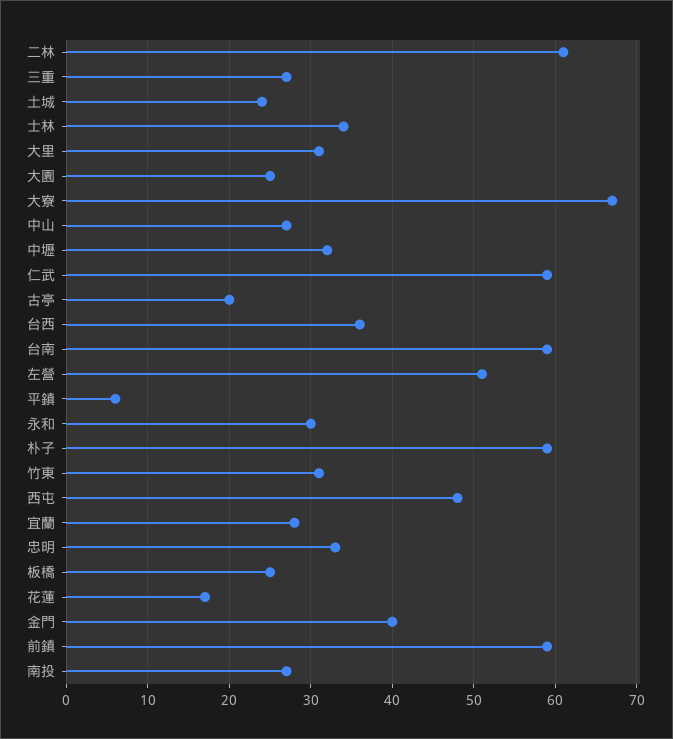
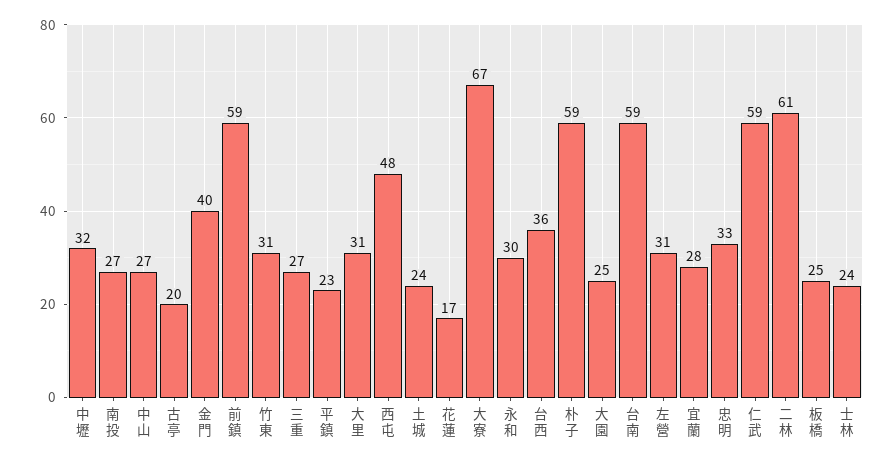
士林: 34 -> 24
左營: 51 -> 31
平鎮: 6 -> 23

